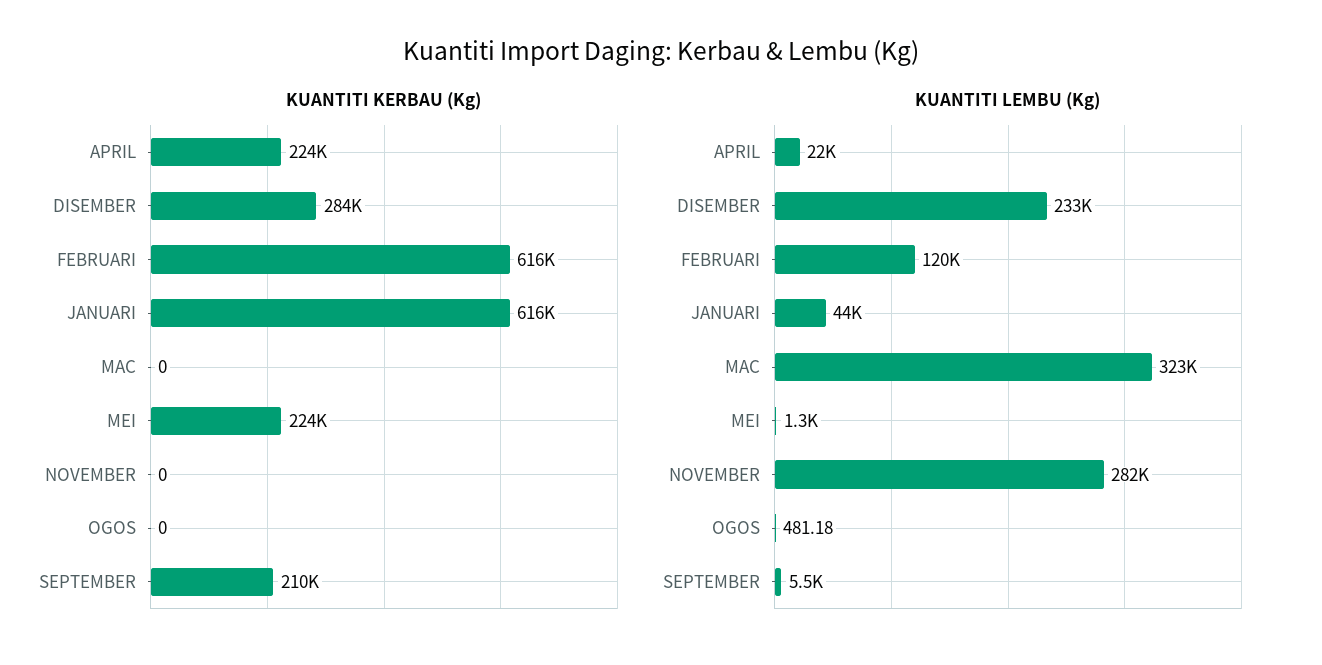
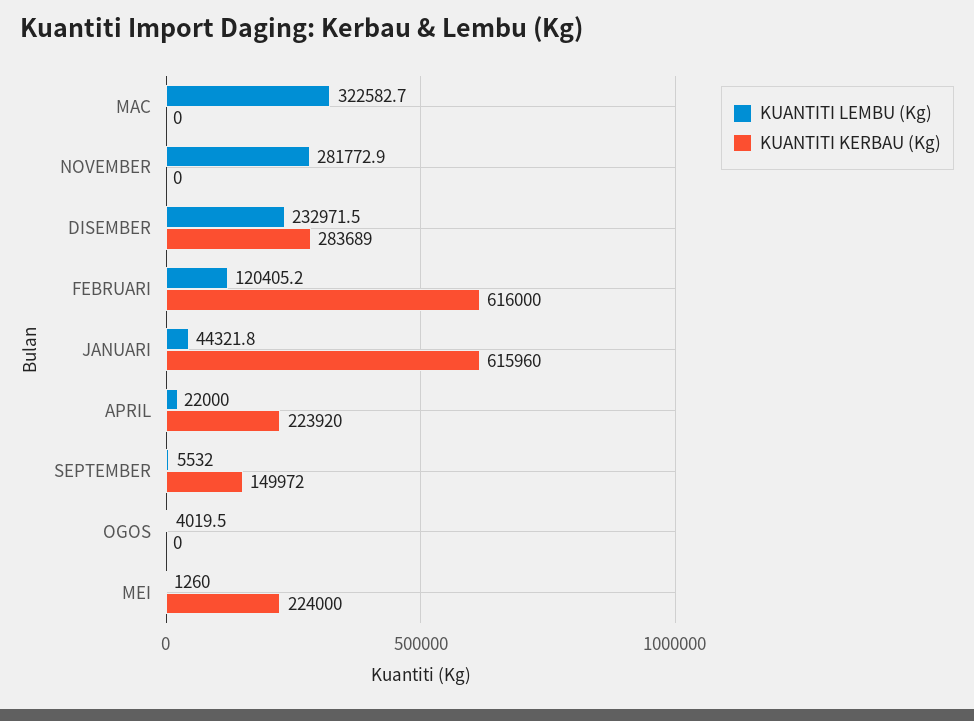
KUANTITI KERBAU (Kg), SEPTEMBER: 210000 -> 149972
KUANTITI LEMBU (Kg), OGOS: 481.18 -> 4019.5

